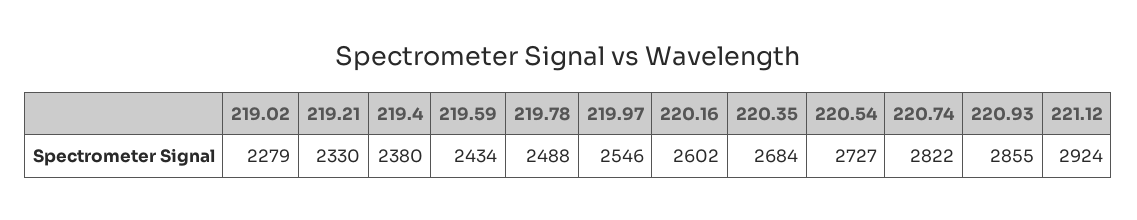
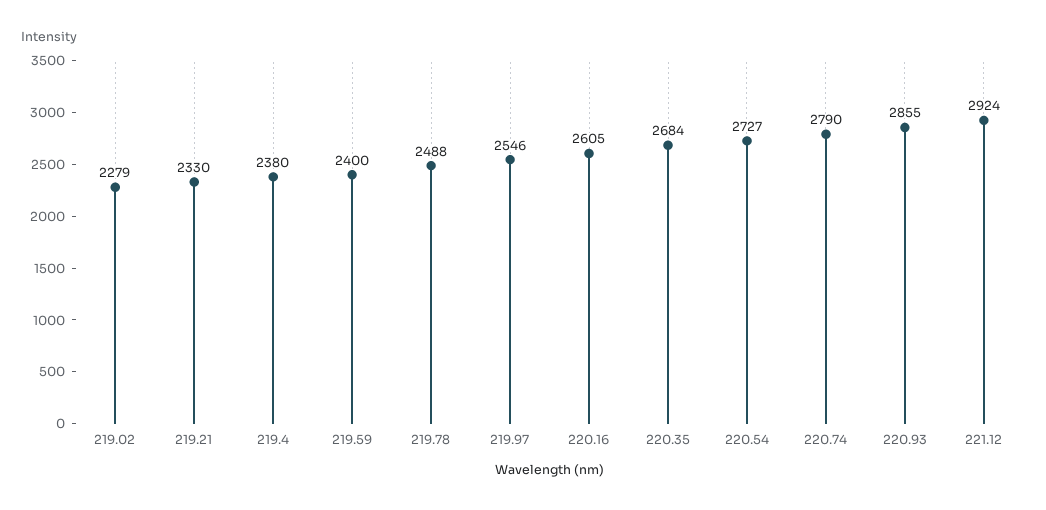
219.59: 2434 -> 2400
220.16: 2602 -> 2605
220.74: 2822 -> 2790

